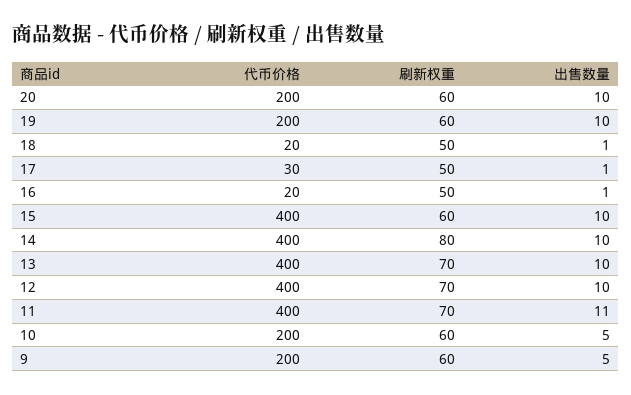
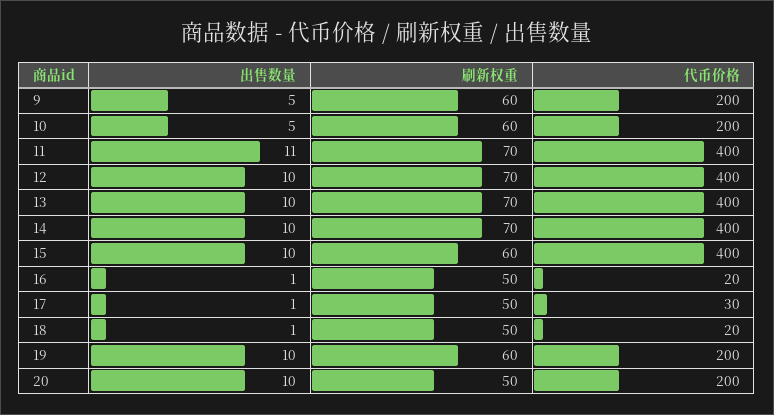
刷新权重, 20: 60 -> 50
刷新权重, 14: 80 -> 70

